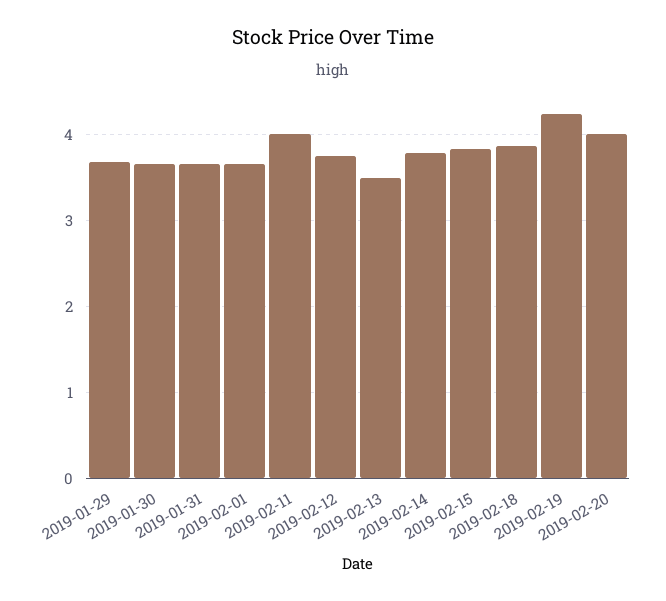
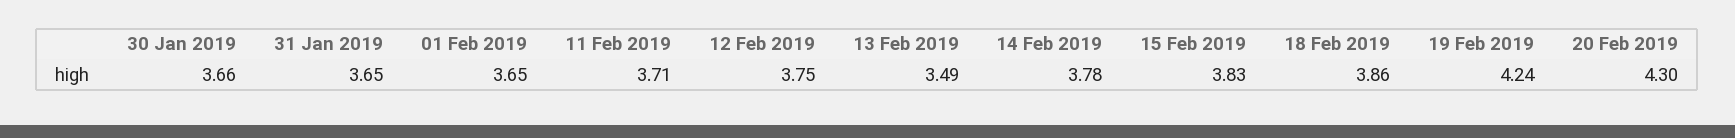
2019-01-29: 3.7 -> none
2019-02-11: 4 -> 3.71
2019-02-20: 4 -> 4.3

